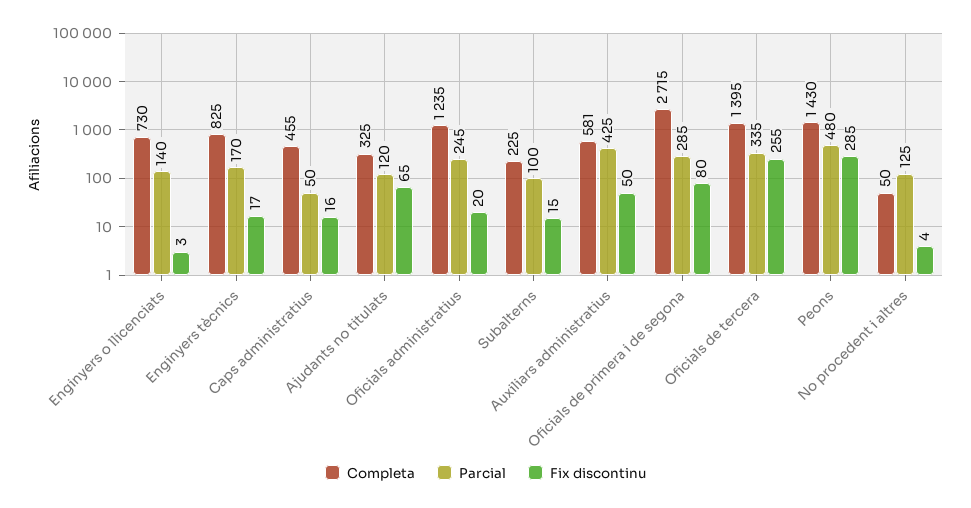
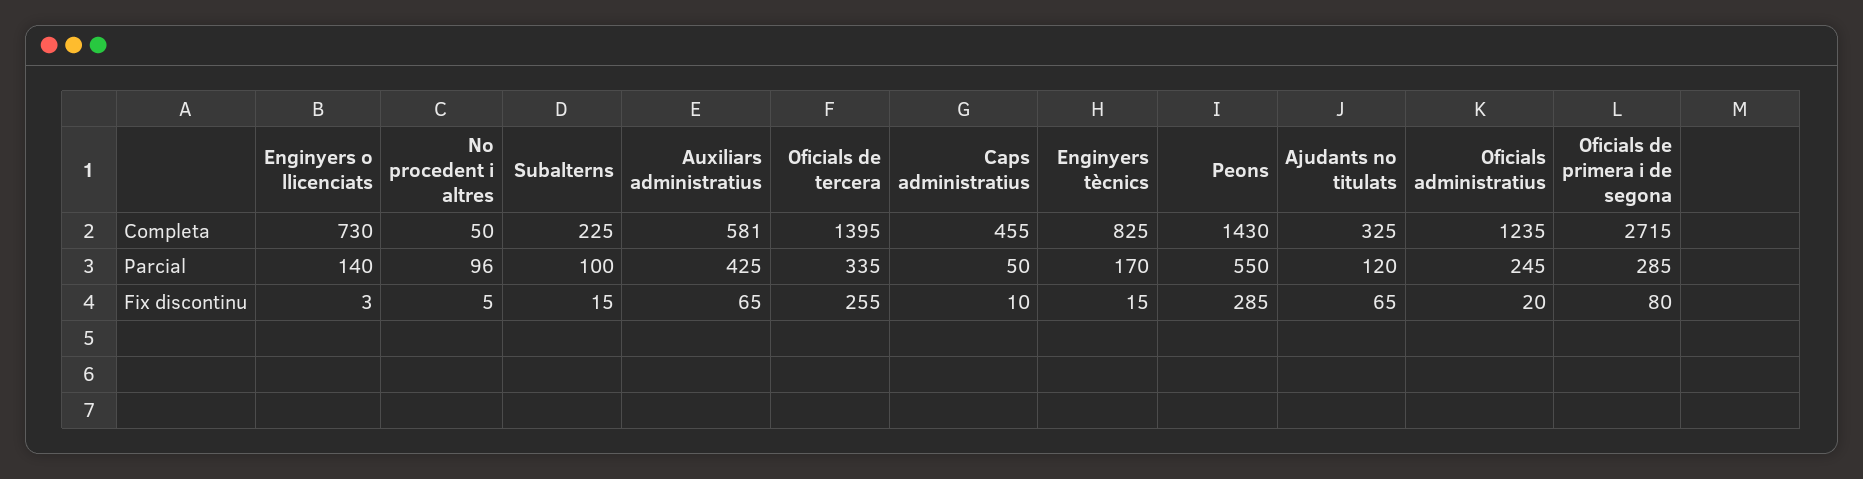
Fix discontinu, Enginyers tècnics: 17 -> 15
Fix discontinu, Caps administratius: 16 -> 10
Fix discontinu, Auxiliars administratius: 50 -> 65
Parcial, Peons: 480 -> 550
Parcial, No procedent i altres: 125 -> 96
Fix discontinu, No procedent i altres: 4 -> 5

